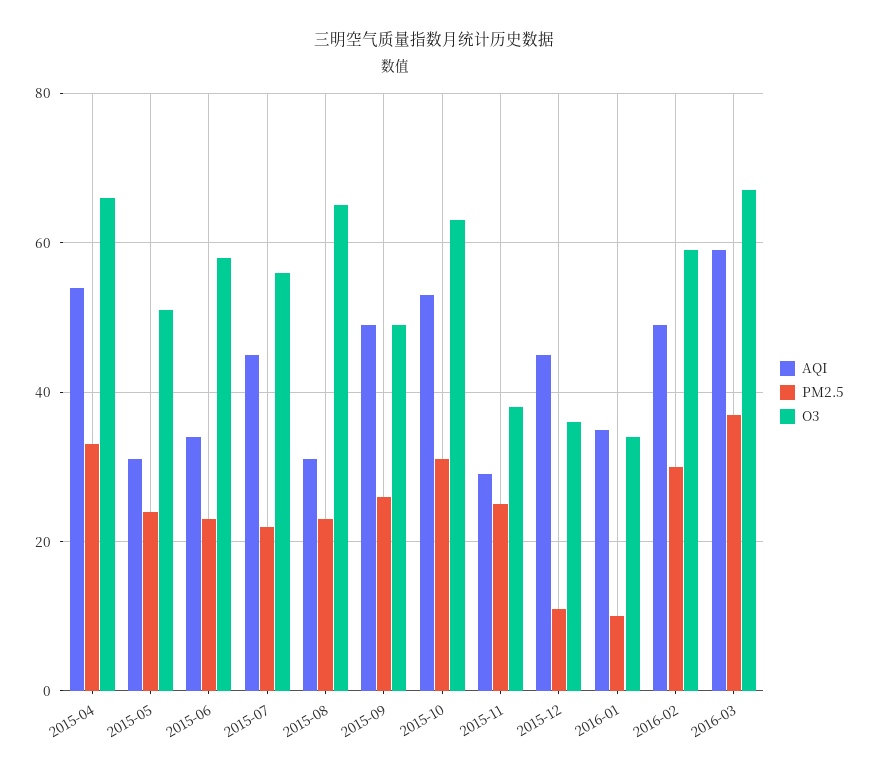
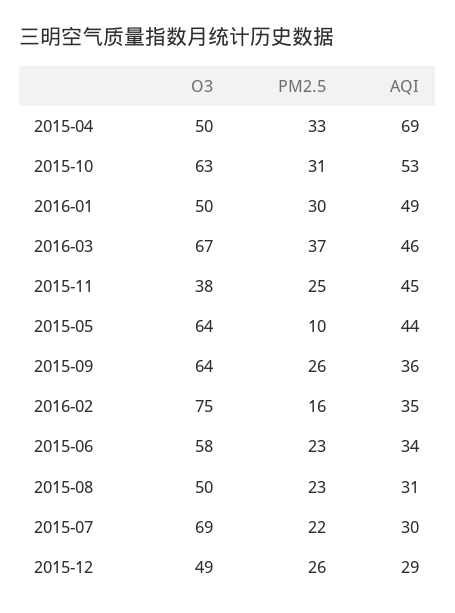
AQI, 2015-04: 55 -> 69
O3, 2015-04: 65 -> 50
AQI, 2015-05: 30 -> 44
PM2.5, 2015-05: 25 -> 10
O3, 2015-05: 50 -> 64
AQI, 2015-07: 45 -> 30
O3, 2015-07: 55 -> 69
O3, 2015-08: 65 -> 50
AQI, 2015-09: 50 -> 36
O3, 2015-09: 50 -> 64
AQI, 2015-11: 30 -> 45
AQI, 2015-12: 45 -> 29
PM2.5, 2015-12: 10 -> 26
O3, 2015-12: 35 -> 49
AQI, 2016-01: 35 -> 49
PM2.5, 2016-01: 10 -> 30
O3, 2016-01: 35 -> 50
AQI, 2016-02: 50 -> 35
PM2.5, 2016-02: 30 -> 16
O3, 2016-02: 60 -> 75
AQI, 2016-03: 60 -> 46

